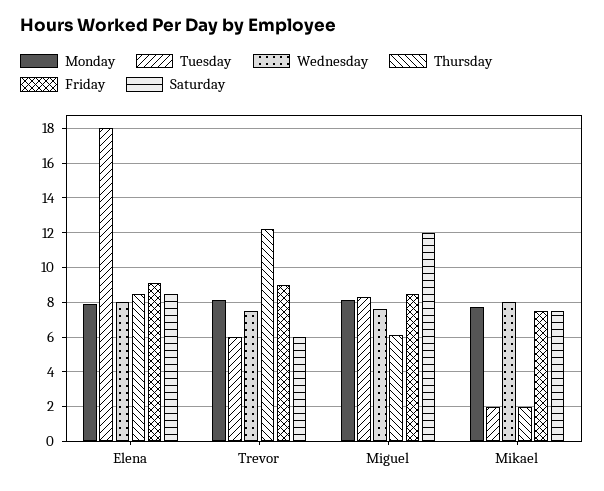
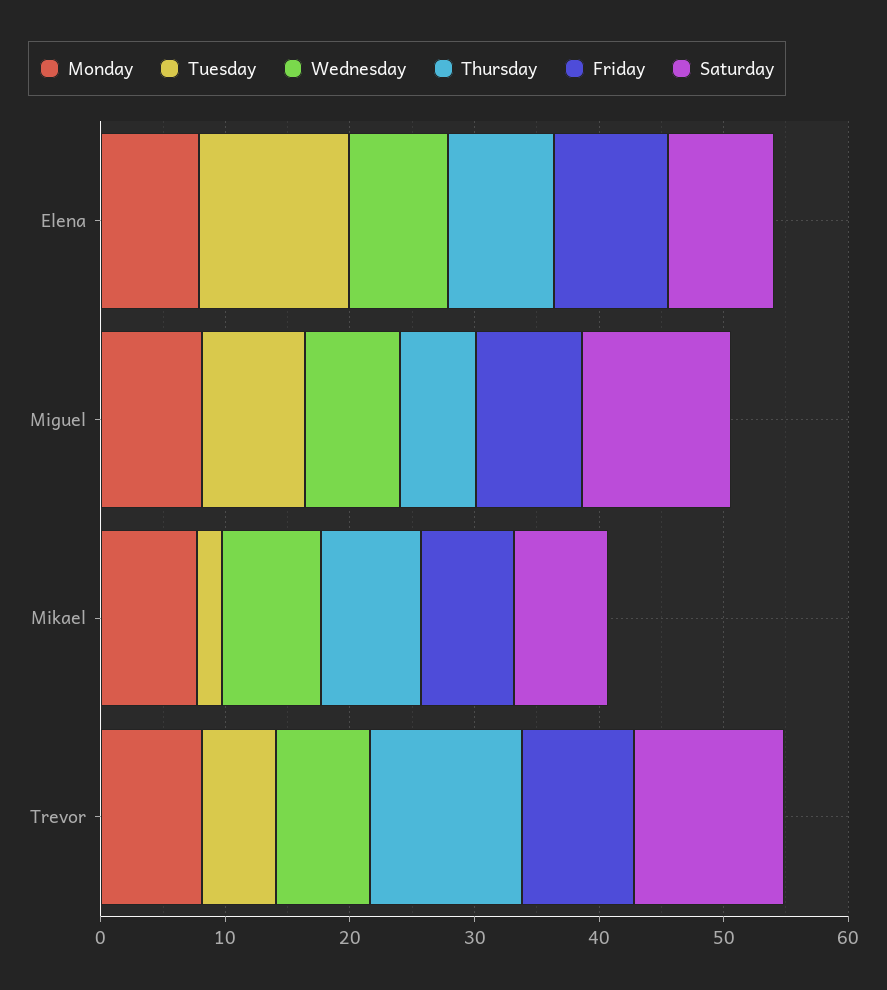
Tuesday, Elena: 18 -> 12
Saturday, Trevor: 6 -> 12
Thursday, Mikael: 2 -> 8

